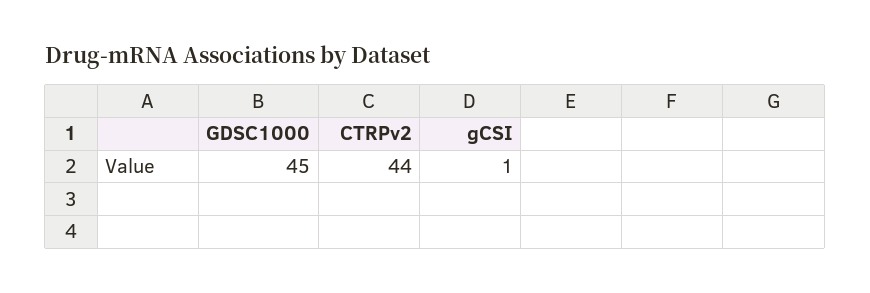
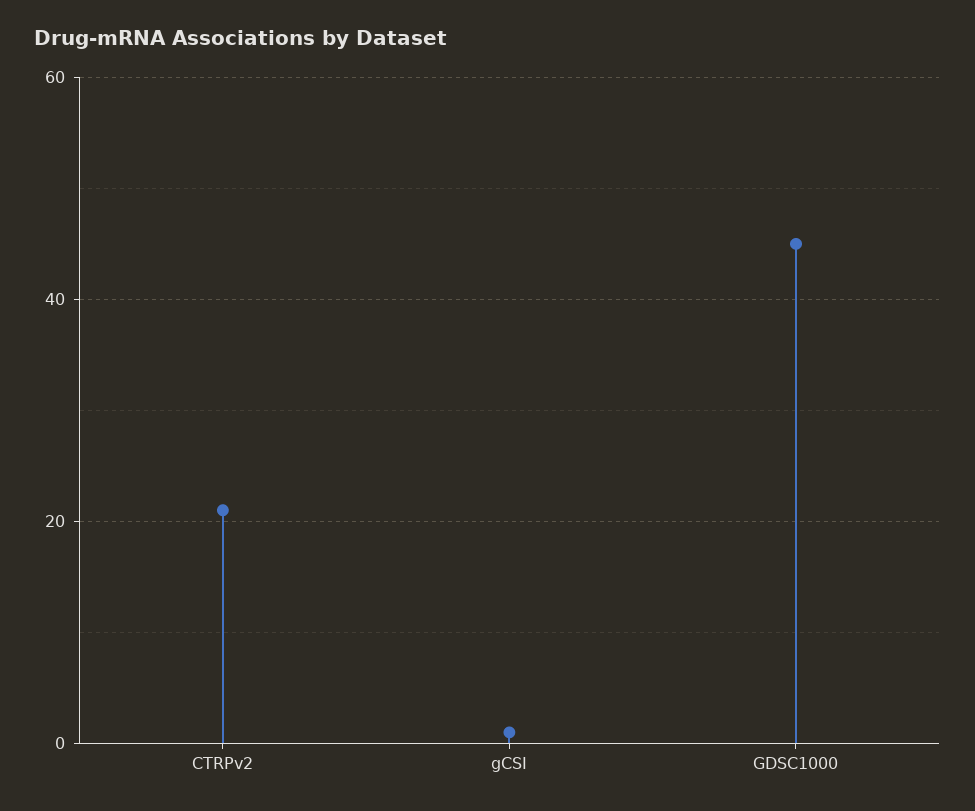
CTRPv2: 44 -> 20

